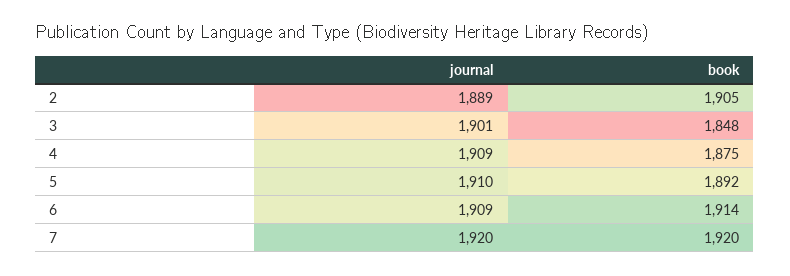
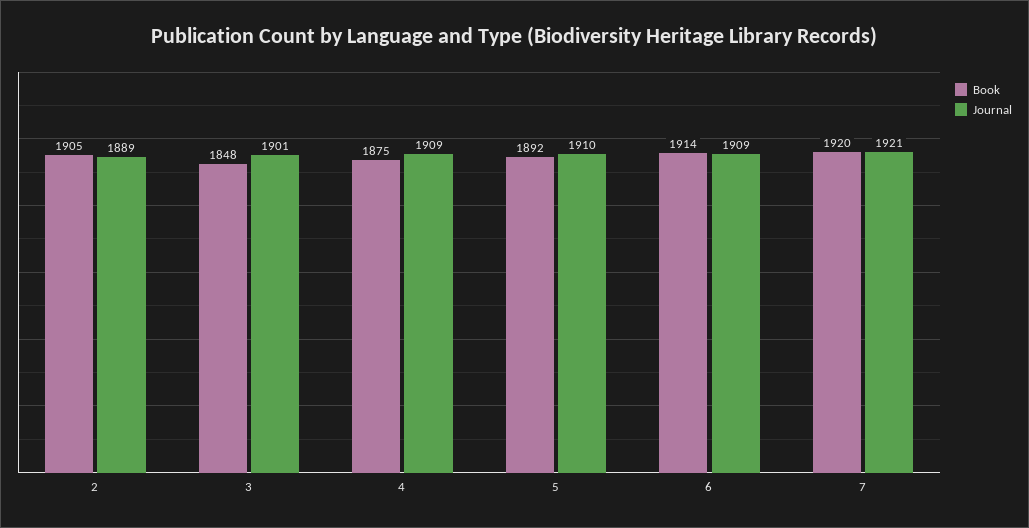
journal, 7: 1920 -> 1921

